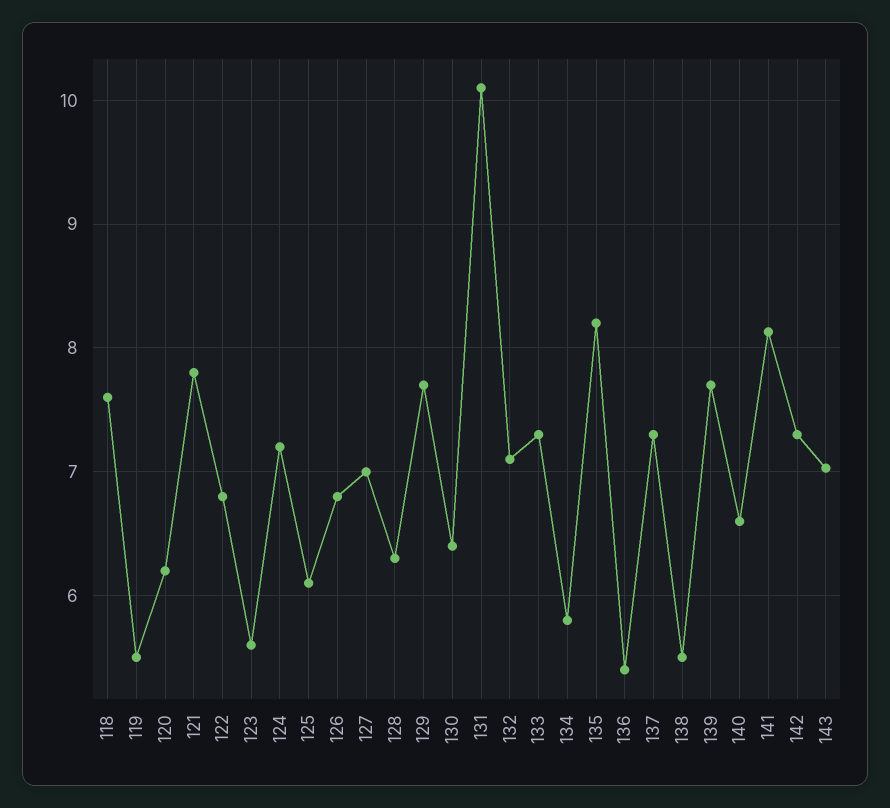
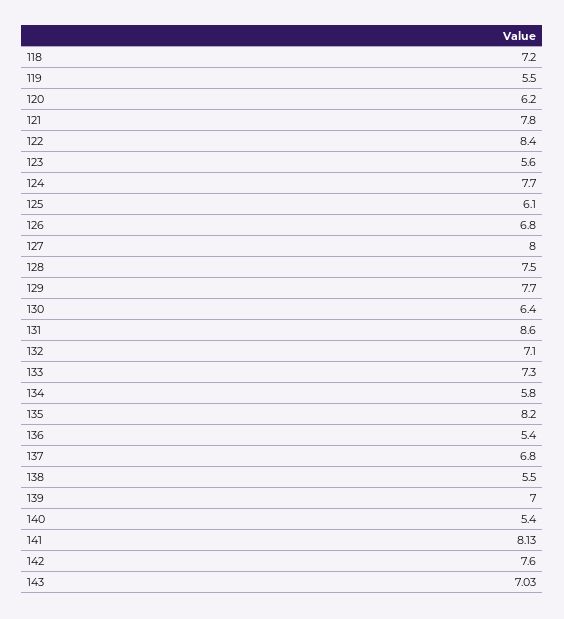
118: 7.6 -> 7.2
122: 6.8 -> 8.4
124: 7.2 -> 7.7
127: 7 -> 8
128: 6.3 -> 7.5
131: 10.1 -> 8.6
137: 7.3 -> 6.8
139: 7.7 -> 7
140: 6.6 -> 5.4
142: 7.3 -> 7.6

